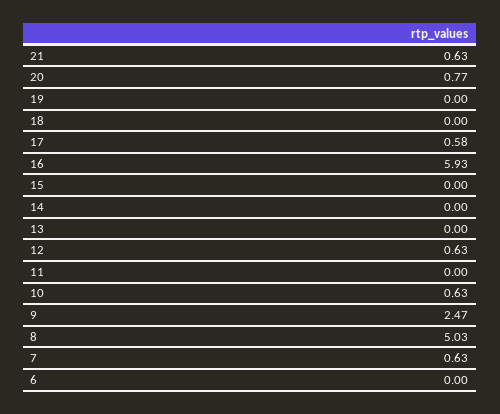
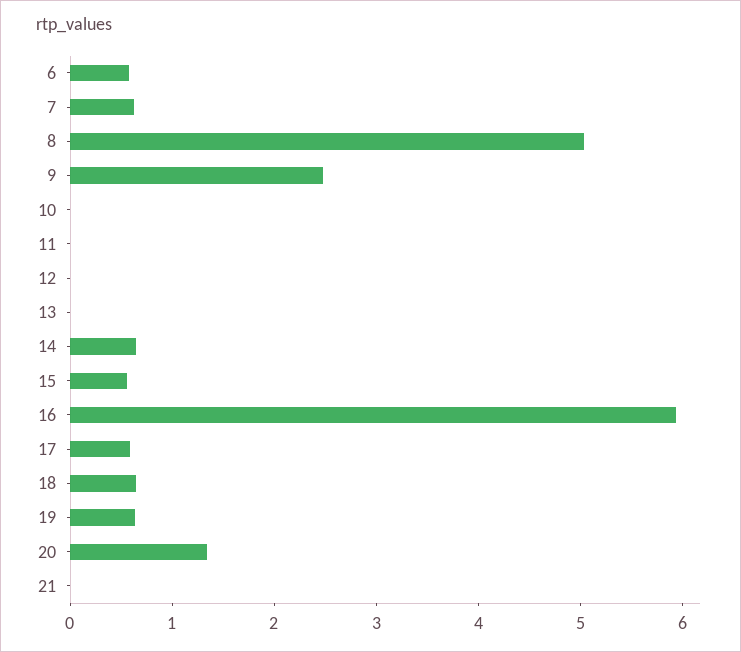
21: 0.63 -> 0
20: 0.77 -> 1.4
19: 0 -> 0.6
18: 0 -> 0.6
15: 0 -> 0.6
14: 0 -> 0.6
12: 0.63 -> 0
10: 0.63 -> 0
6: 0 -> 0.6

